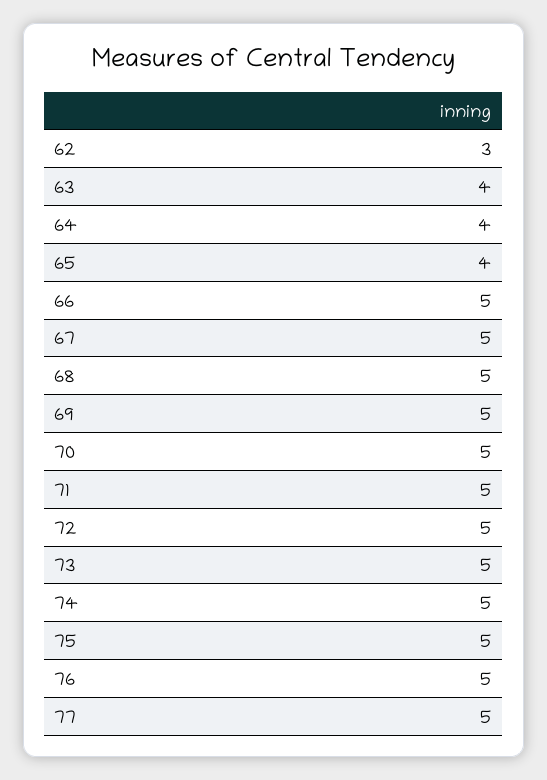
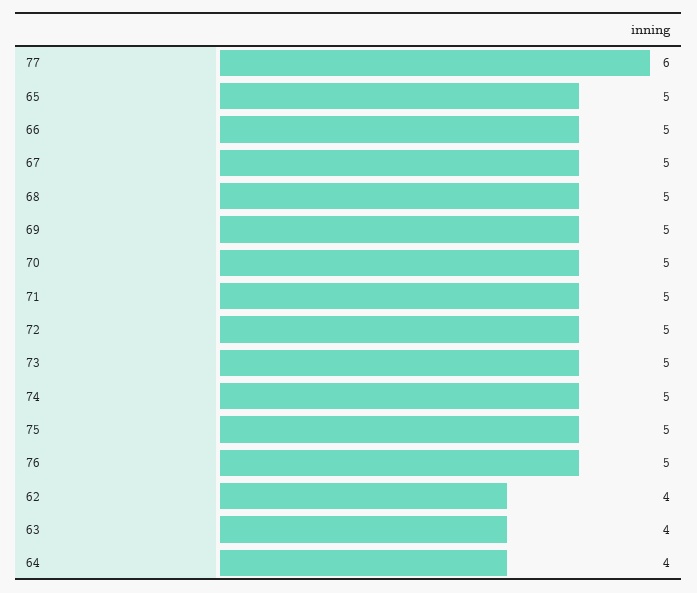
62: 3 -> 4
65: 4 -> 5
77: 5 -> 6

